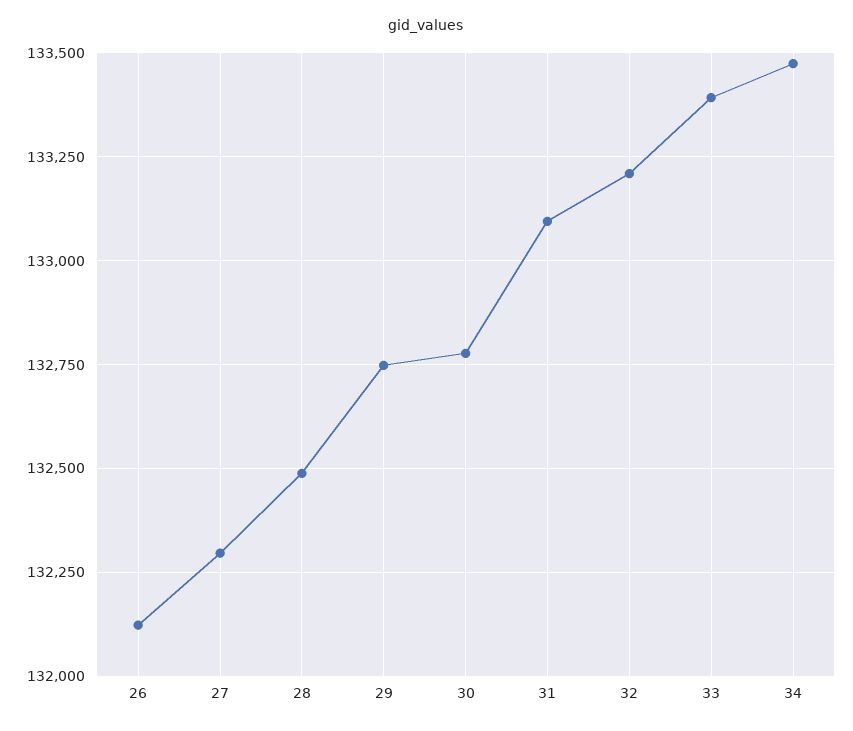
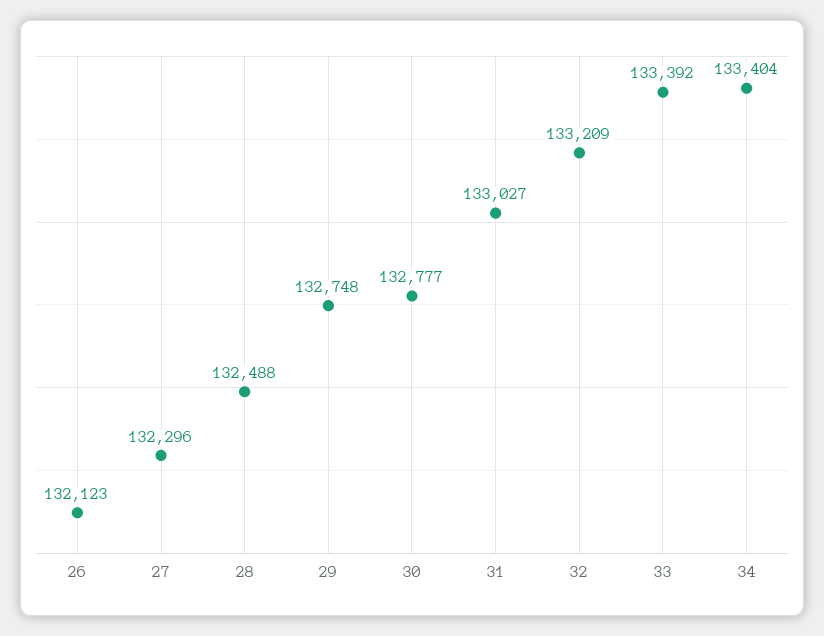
31: 133100 -> 133027
34: 133475 -> 133404

